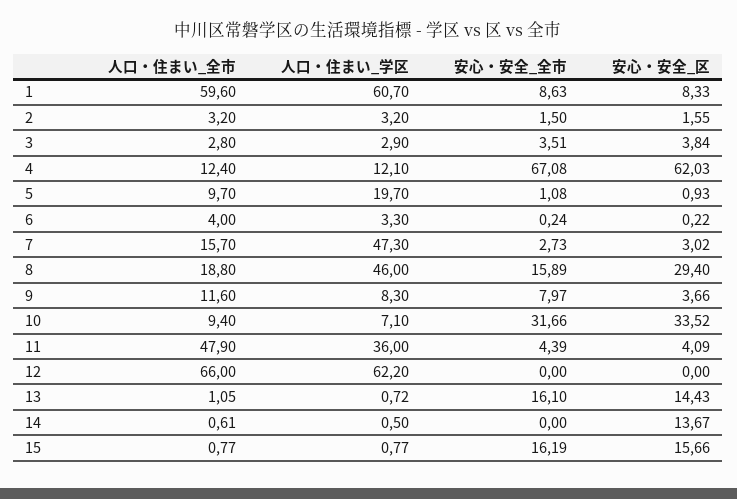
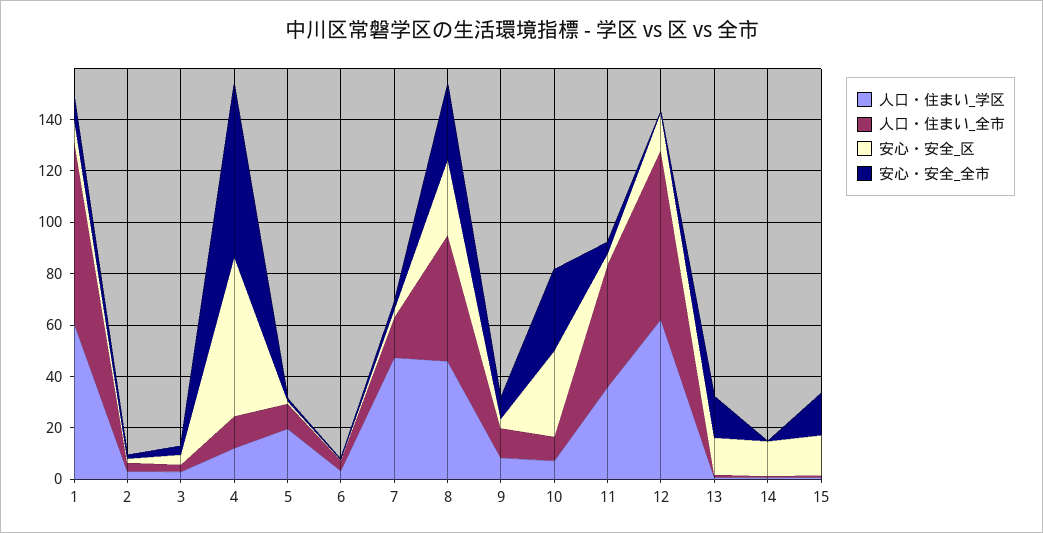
人口・住まい_全市, 1: 59.6 -> 70
人口・住まい_全市, 8: 18.8 -> 50
安心・安全_全市, 8: 15.89 -> 30
安心・安全_区, 12: 0 -> 15

